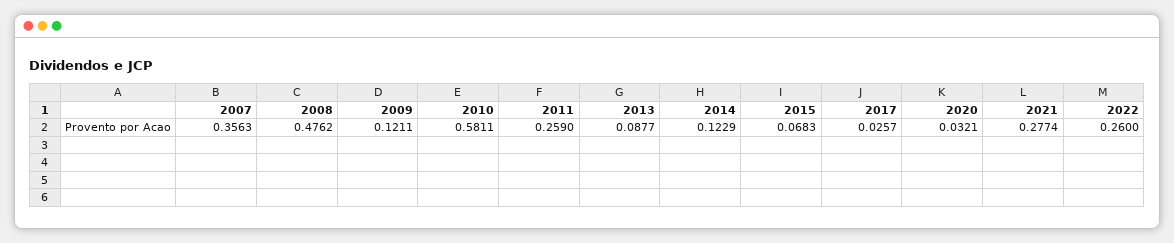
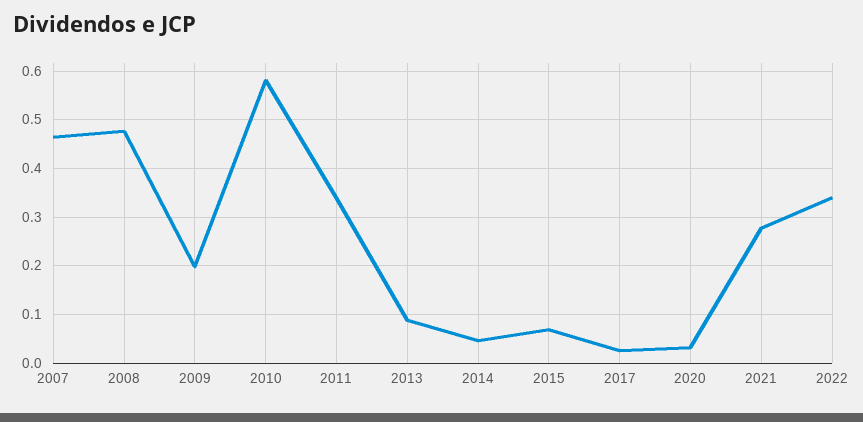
2007: 0.3563 -> 0.46
2009: 0.1211 -> 0.2
2011: 0.259 -> 0.34
2014: 0.1229 -> 0.04
2022: 0.26 -> 0.34

